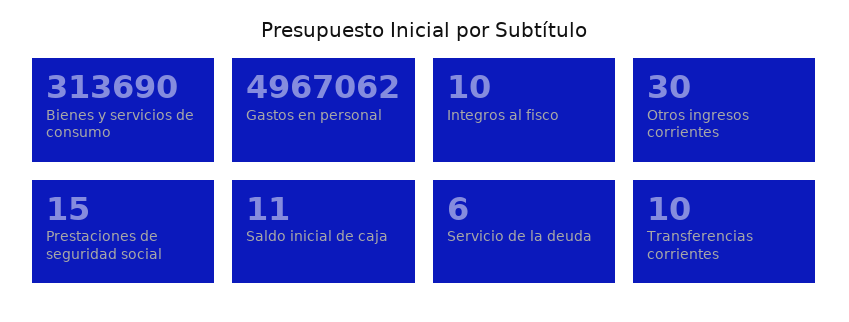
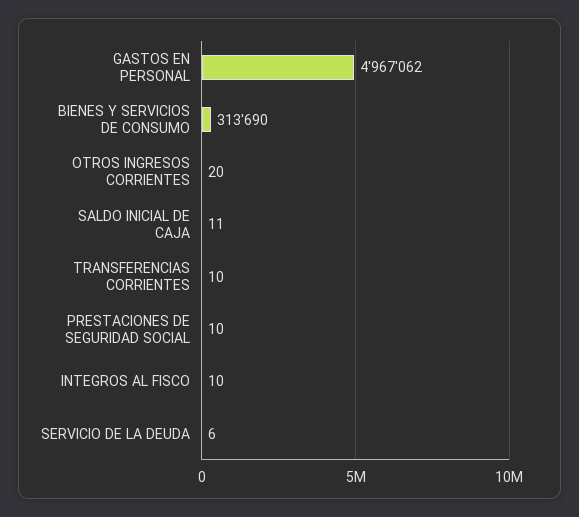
Otros ingresos corrientes: 30 -> 20
Prestaciones de seguridad social: 15 -> 10

